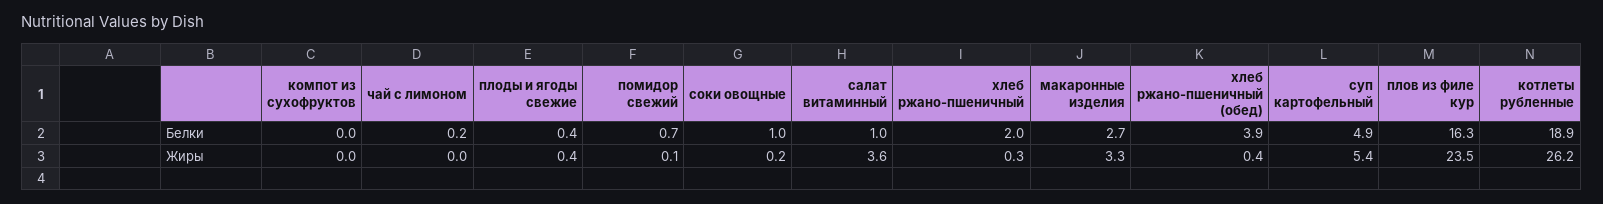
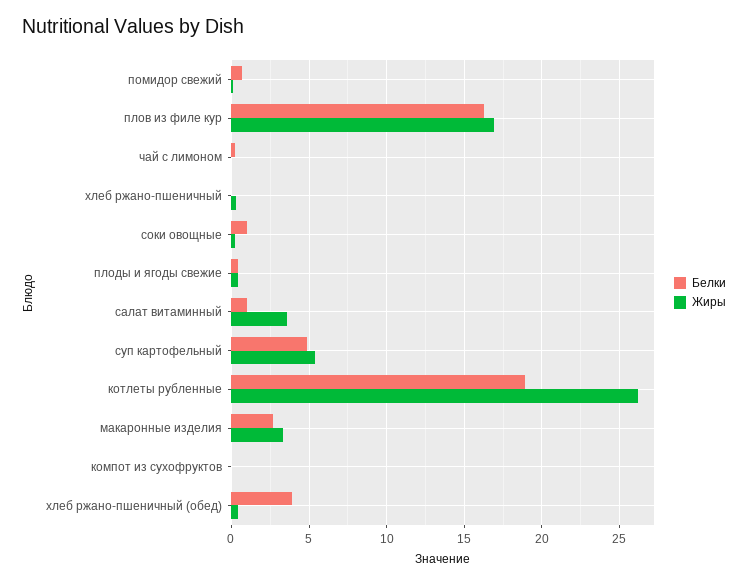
Белки, хлеб ржано-пшеничный: 2 -> 0
Жиры, плов из филе кур: 23.5 -> 17

